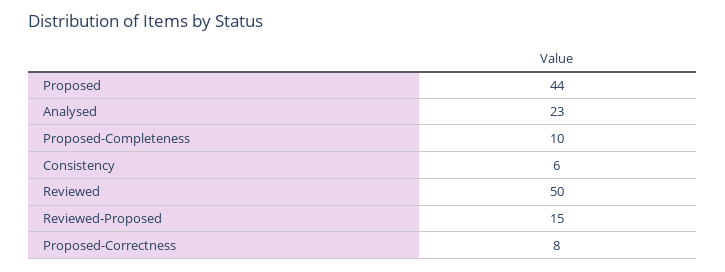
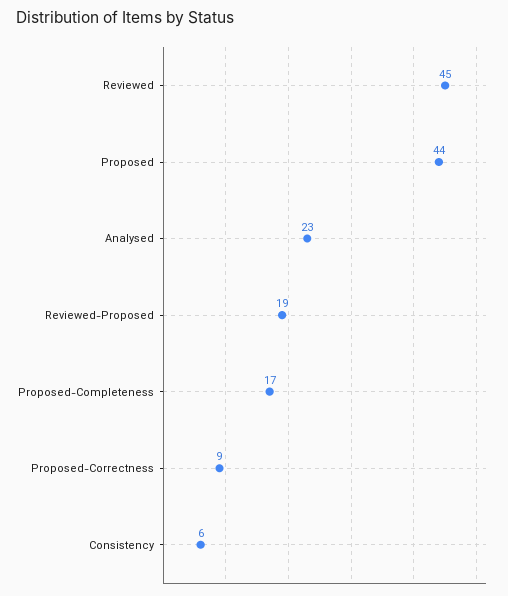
Proposed-Completeness: 10 -> 17
Reviewed: 50 -> 45
Reviewed-Proposed: 15 -> 19
Proposed-Correctness: 8 -> 9

